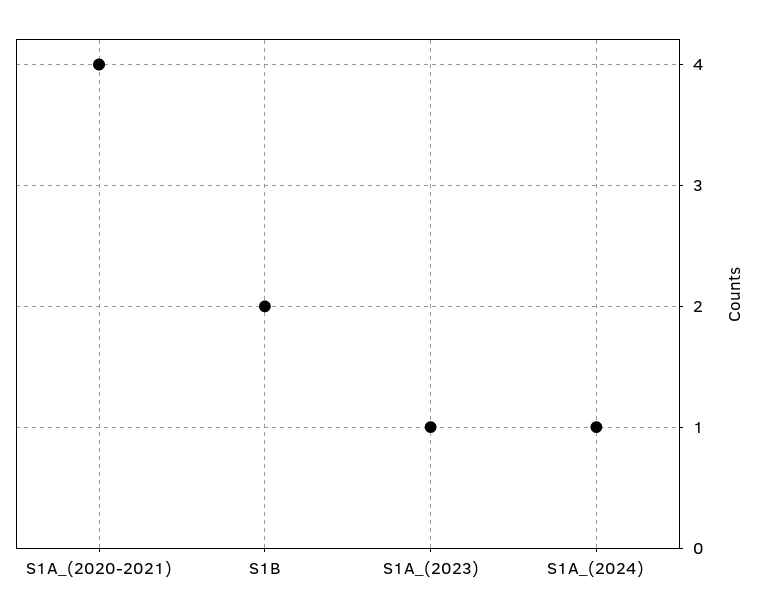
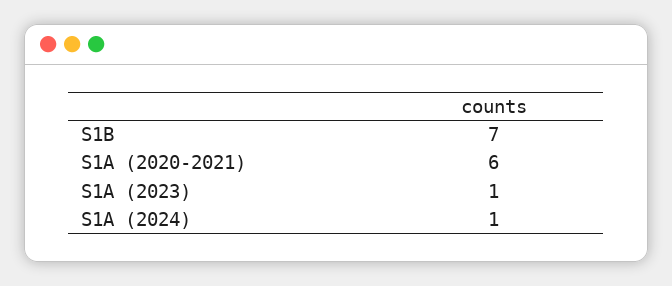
S1A_(2020-2021): 4 -> 6
S1B: 2 -> 7

